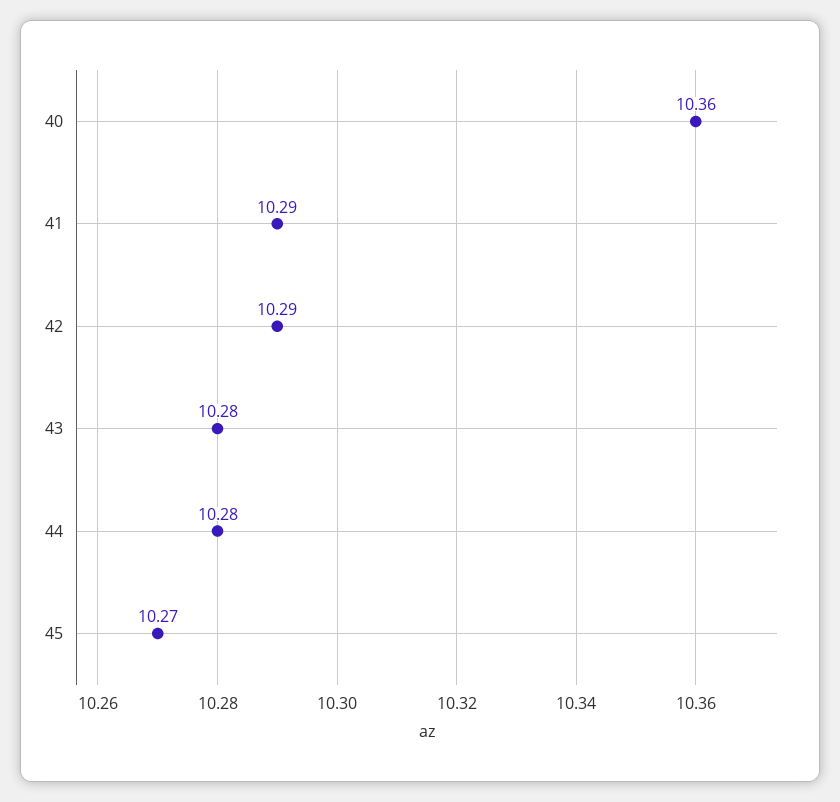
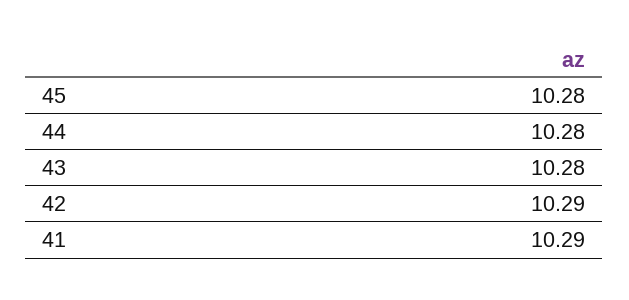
40: 10.36 -> none
45: 10.27 -> 10.28

